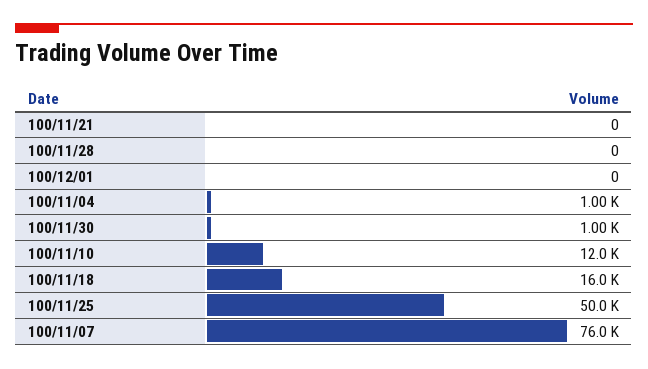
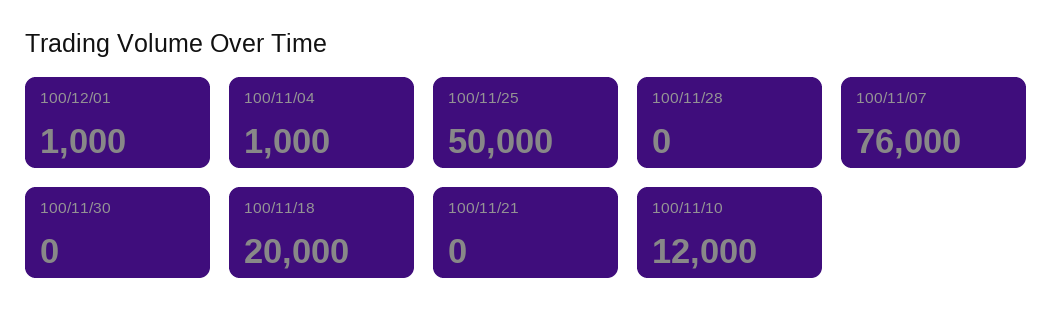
100/12/01: 0 -> 1000
100/11/30: 1000 -> 0
100/11/18: 16000 -> 20000

